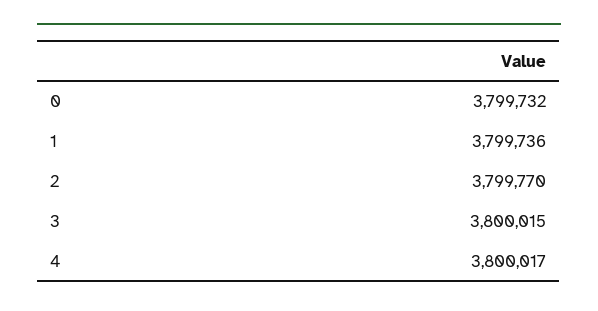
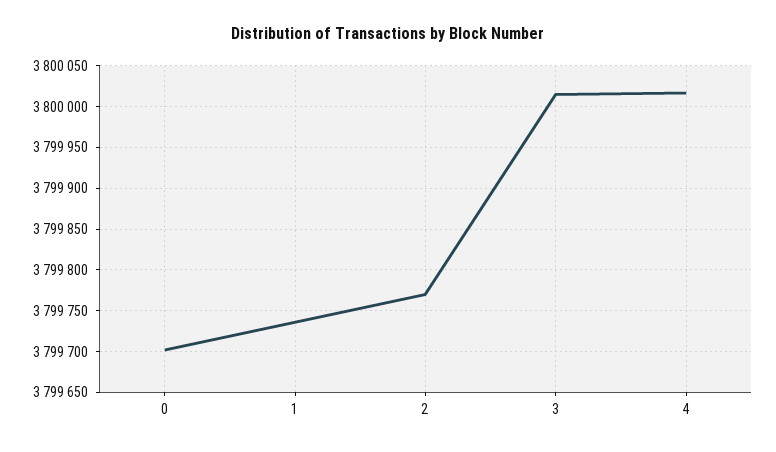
0: 3799732 -> 3799700

